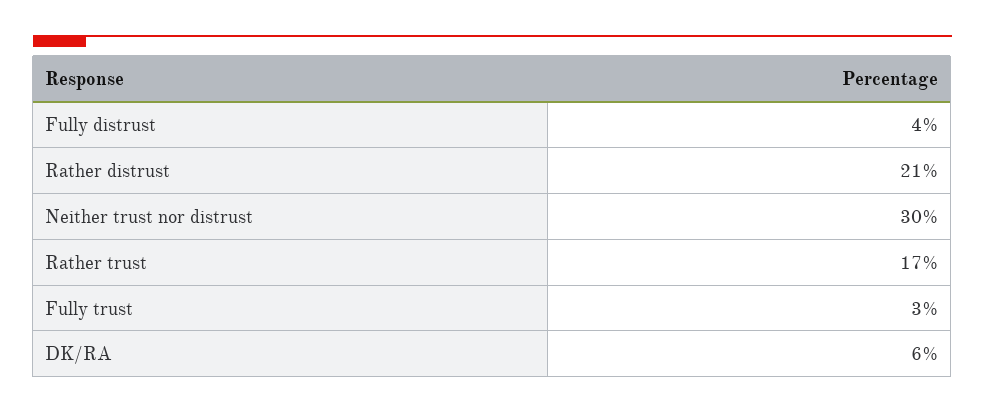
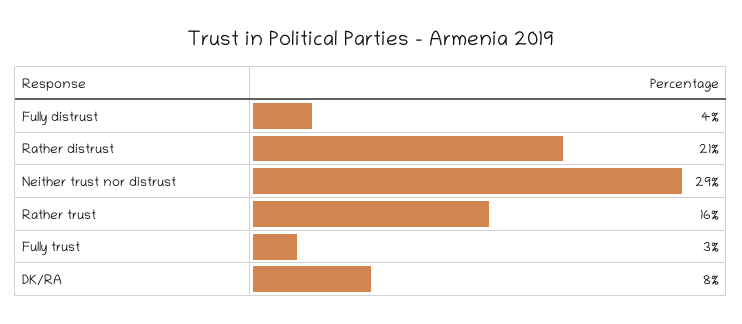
Neither trust nor distrust: 30 -> 29
Rather trust: 17 -> 16
DK/RA: 6 -> 8

